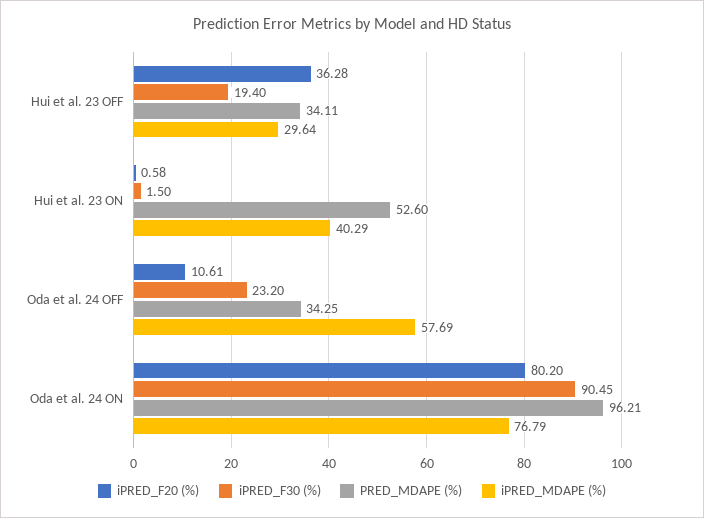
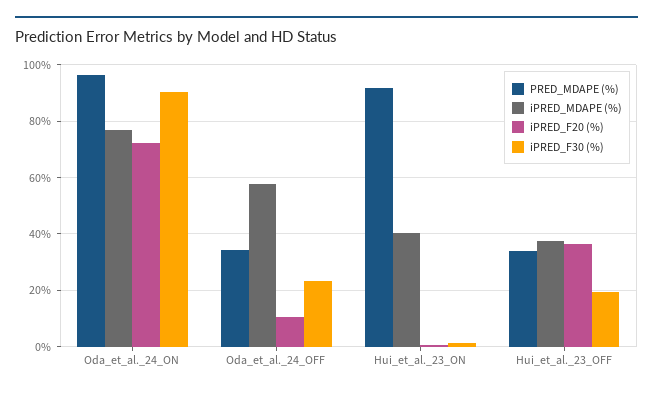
iPRED_MDAPE (%), Hui et al. 23 OFF: 29.64 -> 37.5
PRED_MDAPE (%), Hui et al. 23 ON: 52.6 -> 92.5
iPRED_F20 (%), Oda et al. 24 ON: 80.2 -> 72.5

